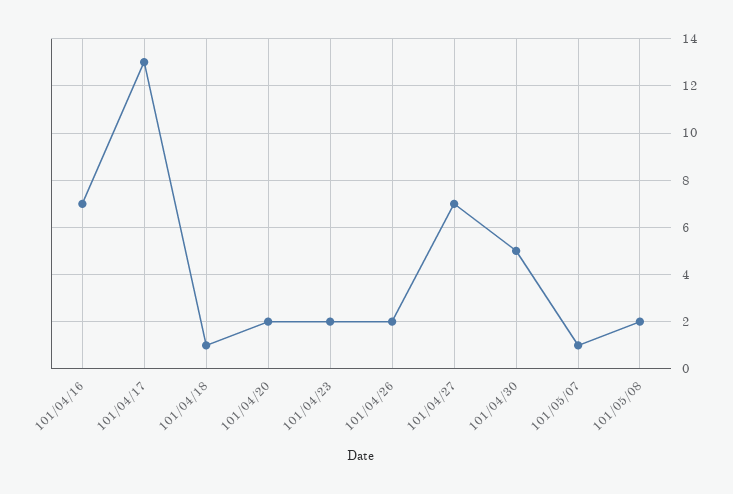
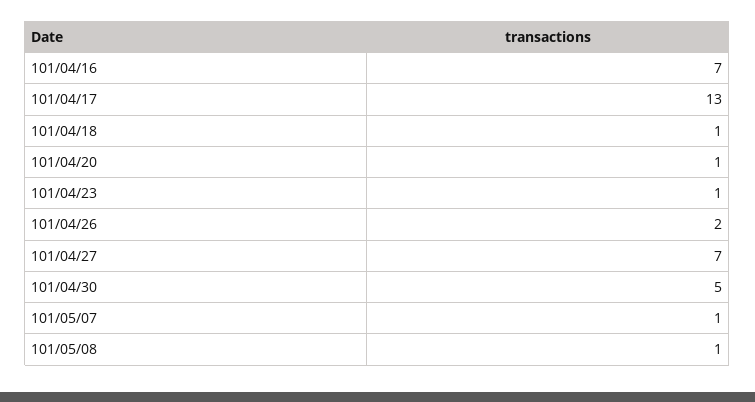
101/04/20: 2 -> 1
101/04/23: 2 -> 1
101/05/08: 2 -> 1

